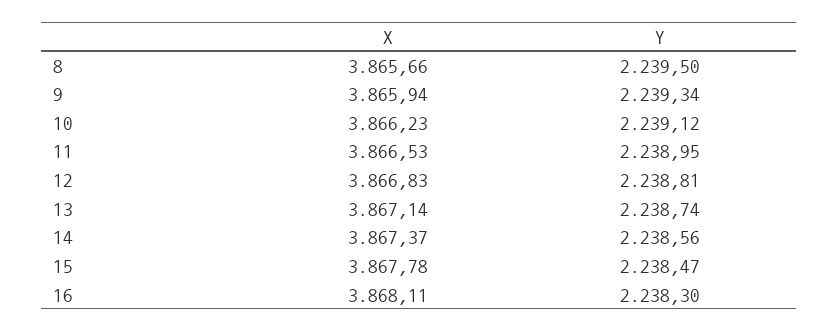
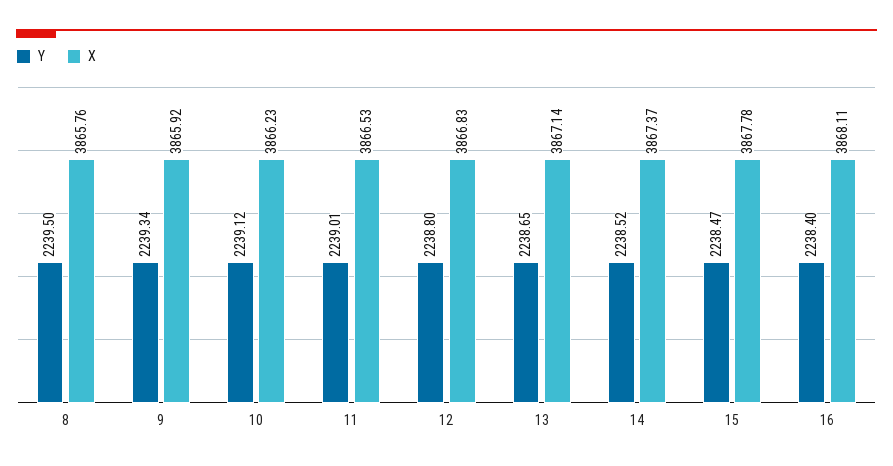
X, 8: 3865.66 -> 3865.76
X, 9: 3865.94 -> 3865.92
Y, 11: 2238.95 -> 2239.01
Y, 12: 2238.81 -> 2238.8
Y, 13: 2238.74 -> 2238.65
Y, 14: 2238.56 -> 2238.52
Y, 16: 2238.3 -> 2238.4

